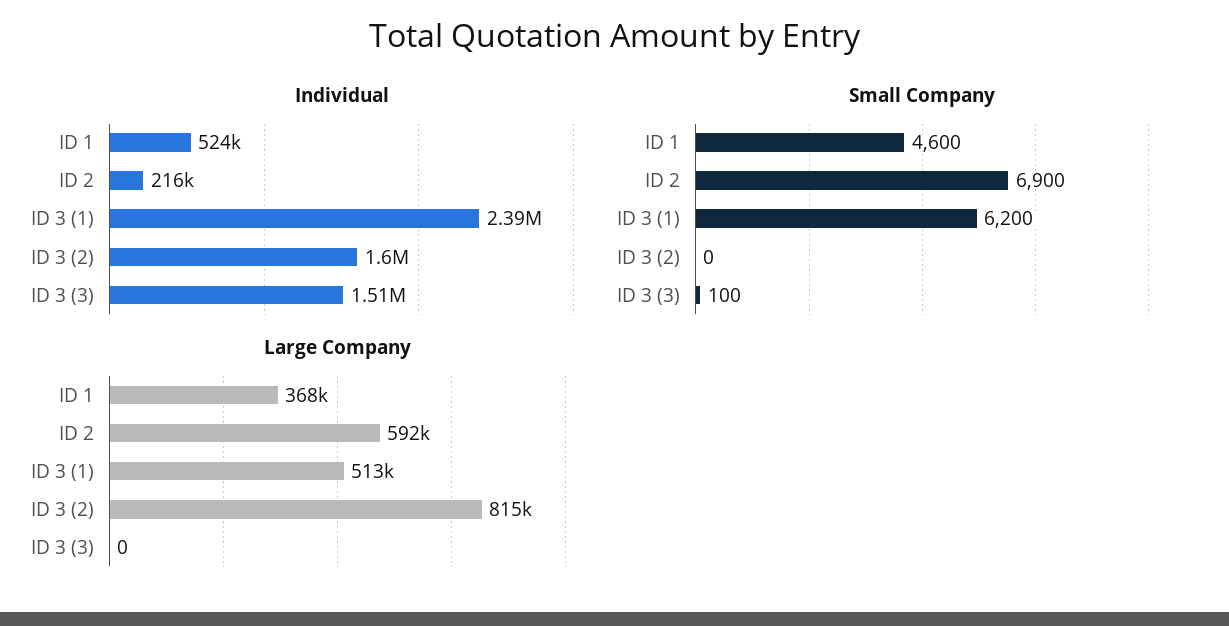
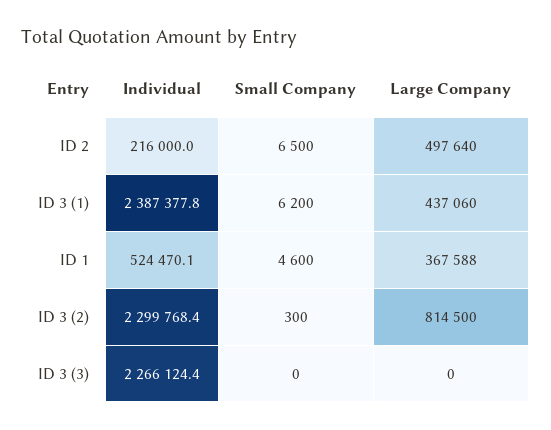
Individual, ID 3 (2): 1600000 -> 2299768.4
Individual, ID 3 (3): 1510000 -> 2266124.4
Small Company, ID 2: 6900 -> 6500
Small Company, ID 3 (2): 0 -> 300
Small Company, ID 3 (3): 100 -> 0
Large Company, ID 2: 592000 -> 497640
Large Company, ID 3 (1): 513000 -> 437060

